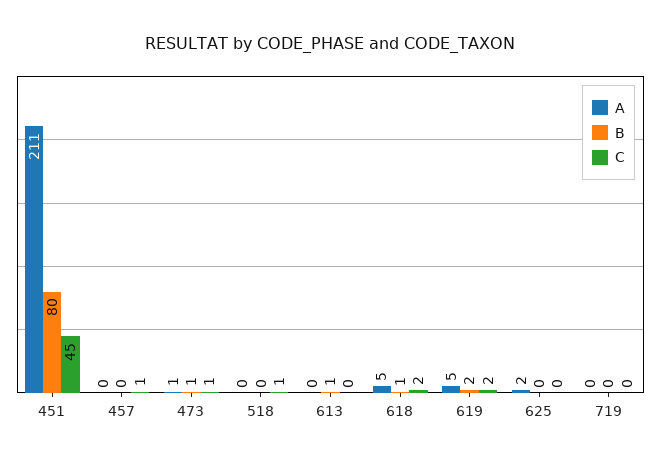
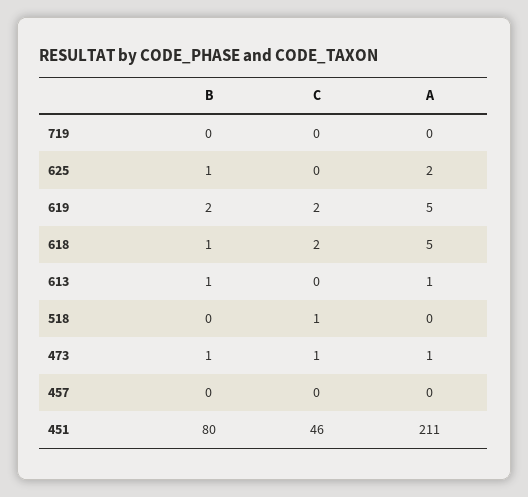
C, 451: 45 -> 46
C, 457: 1 -> 0
A, 613: 0 -> 1
B, 625: 0 -> 1

